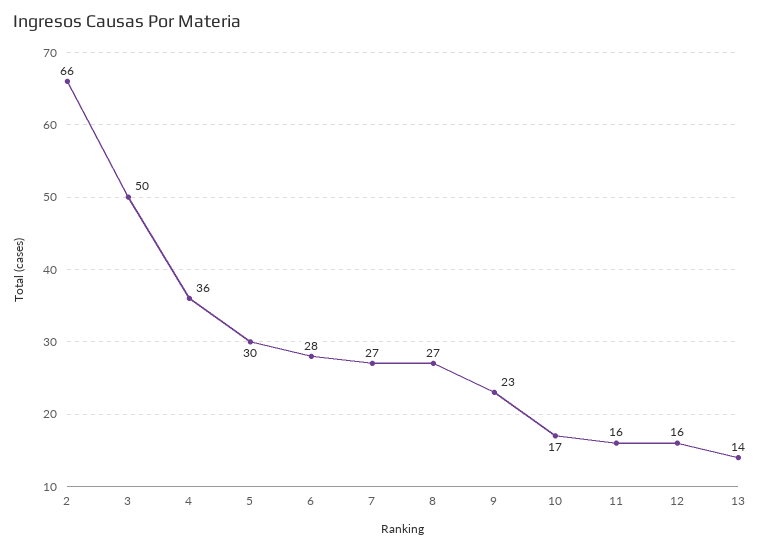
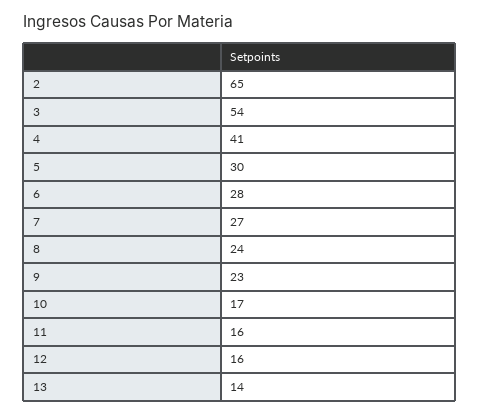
2: 66 -> 65
3: 50 -> 54
4: 36 -> 41
8: 27 -> 24

